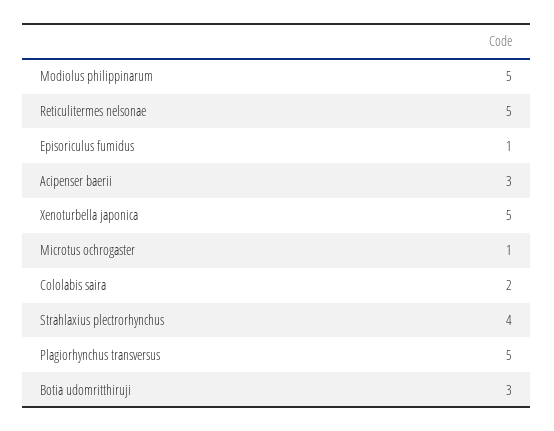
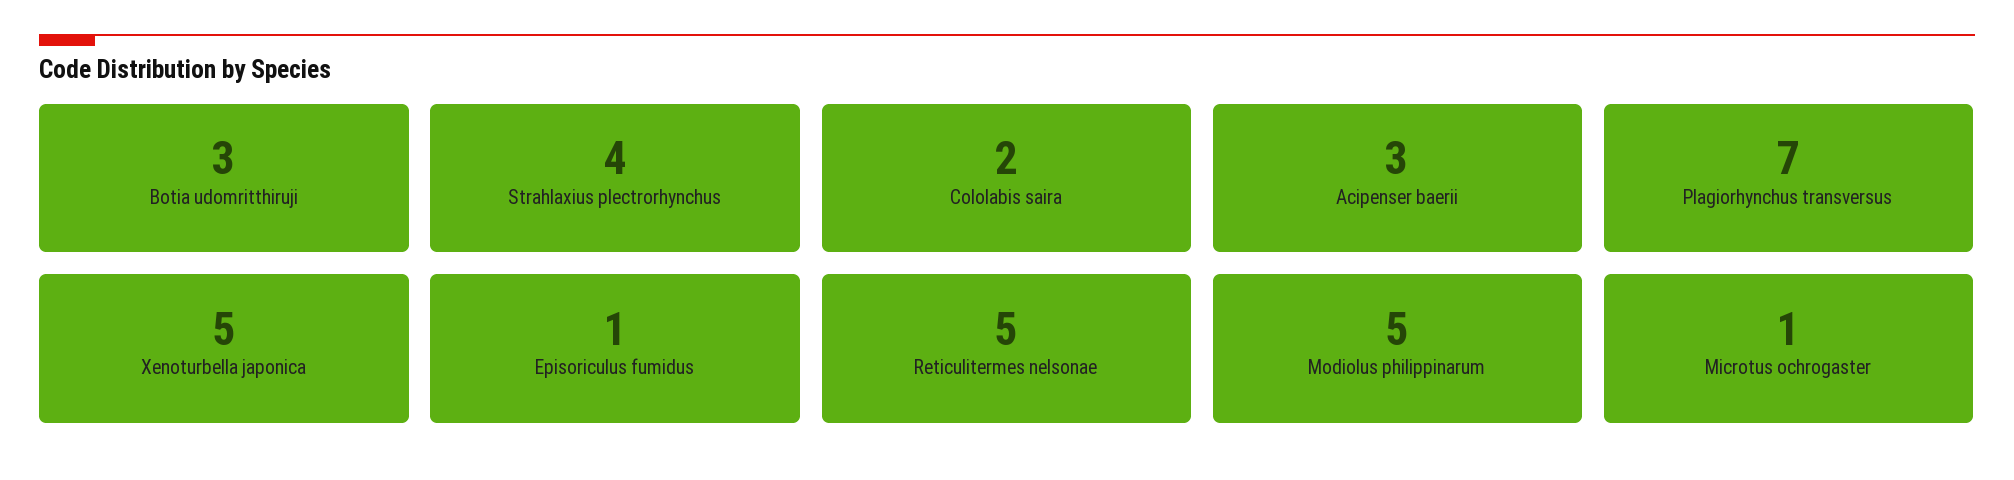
Plagiorhynchus transversus: 5 -> 7

